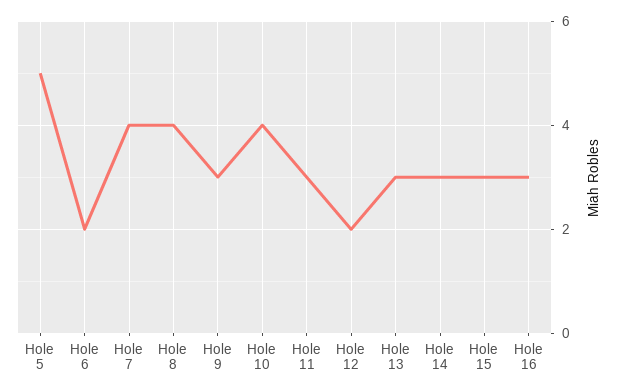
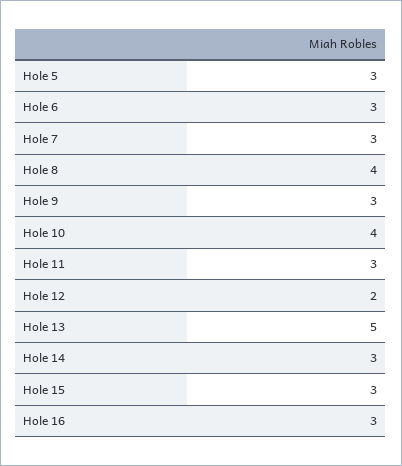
Hole 5: 5 -> 3
Hole 6: 2 -> 3
Hole 7: 4 -> 3
Hole 13: 3 -> 5

